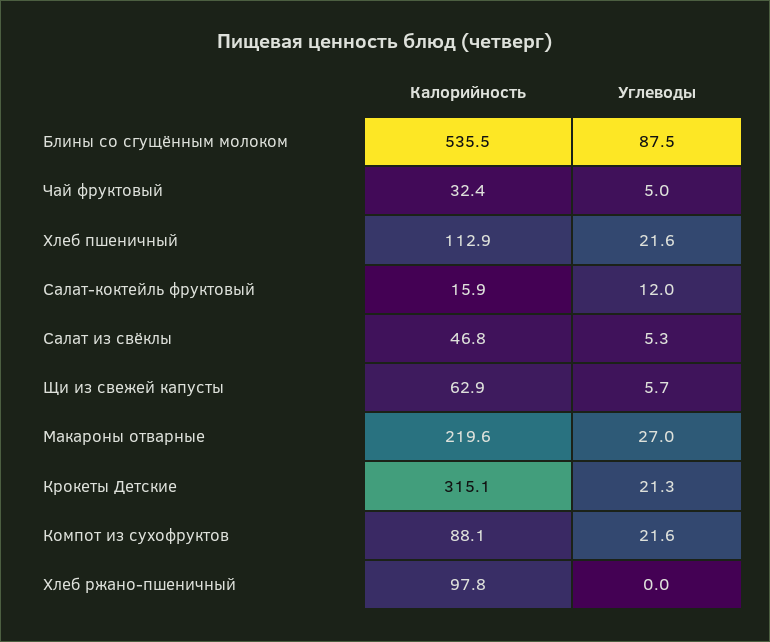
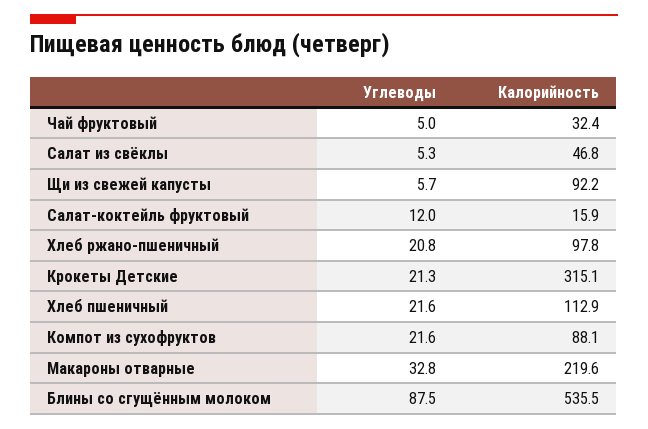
Калорийность, Щи из свежей капусты: 62.9 -> 92.2
Углеводы, Макароны отварные: 27 -> 32.8
Углеводы, Хлеб ржано-пшеничный: 0 -> 20.8

